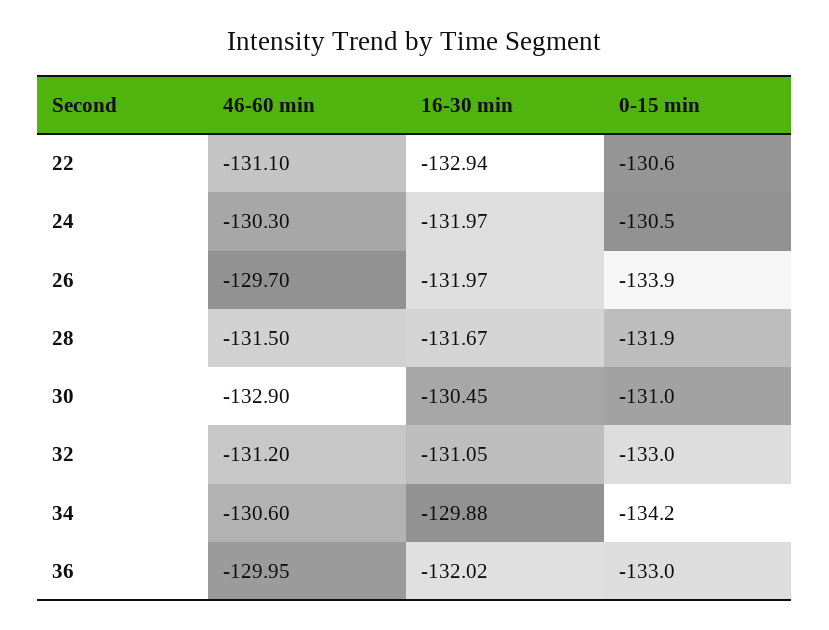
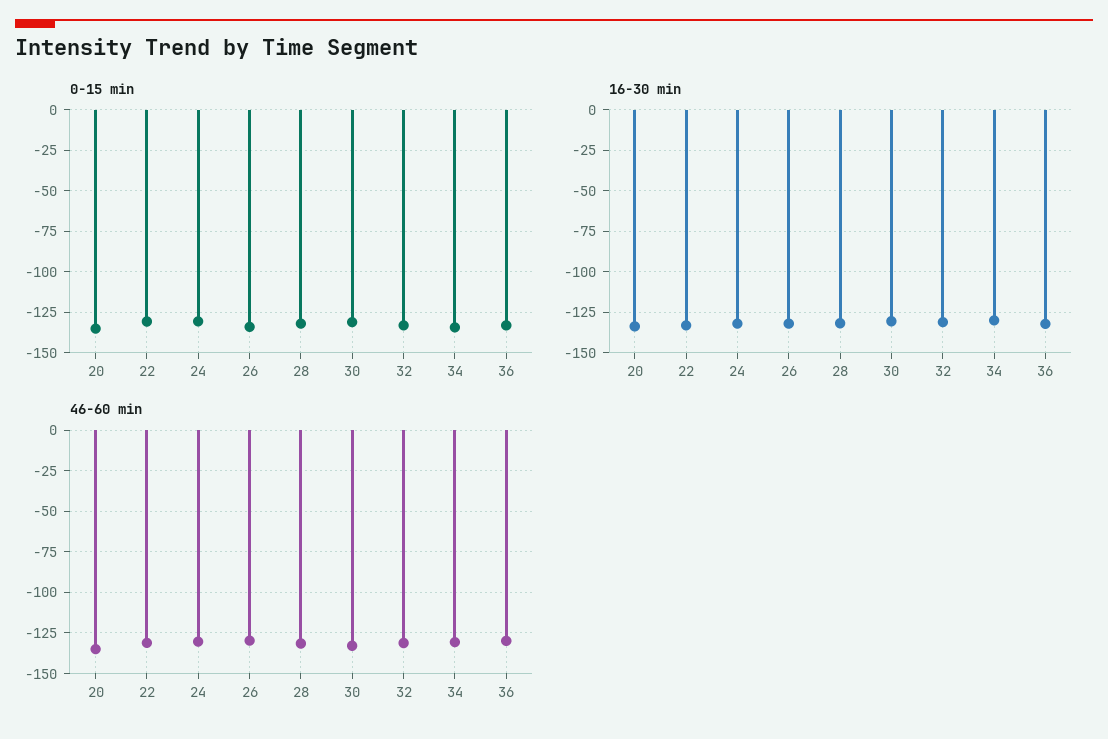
0-15 min, 20: none -> -135
16-30 min, 20: none -> -135
46-60 min, 20: none -> -135

